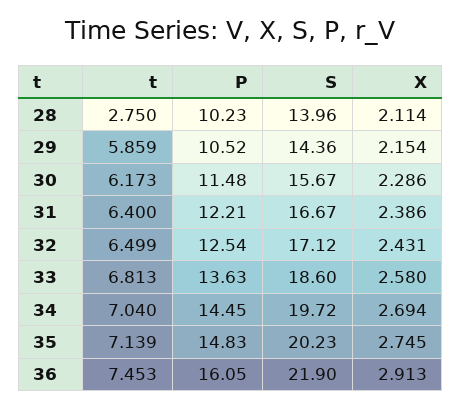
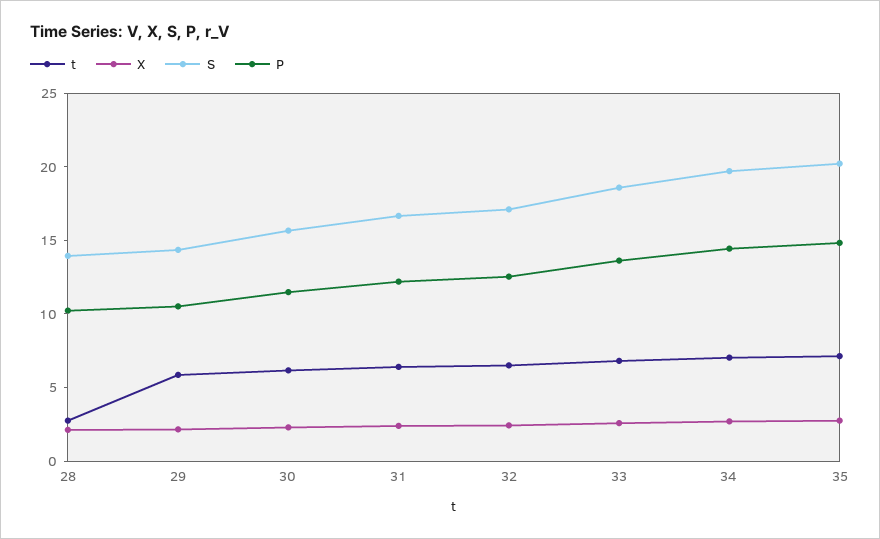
t, 36: 7.453 -> none
P, 36: 16.05 -> none
S, 36: 21.9 -> none
X, 36: 2.913 -> none

